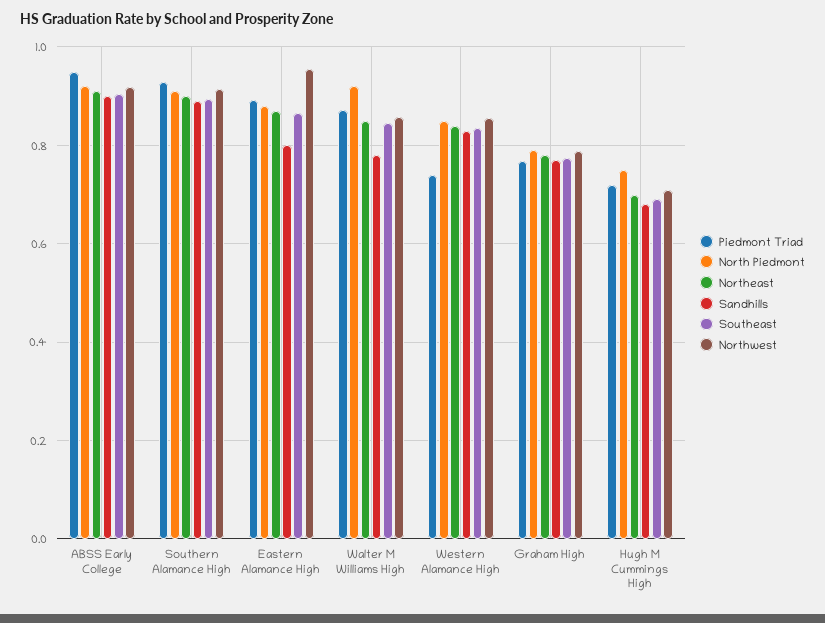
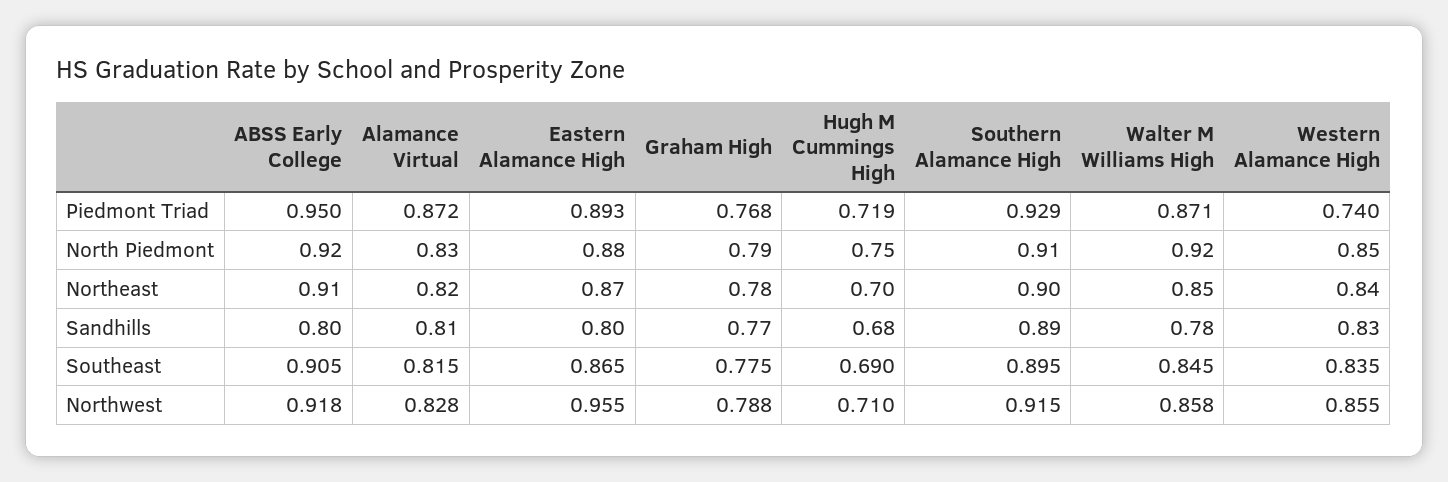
Sandhills, ABSS Early College: 0.9 -> 0.8
Piedmont Triad, Alamance Virtual: none -> 0.872
North Piedmont, Alamance Virtual: none -> 0.83
Northeast, Alamance Virtual: none -> 0.82
Sandhills, Alamance Virtual: none -> 0.81
Southeast, Alamance Virtual: none -> 0.815
Northwest, Alamance Virtual: none -> 0.828

